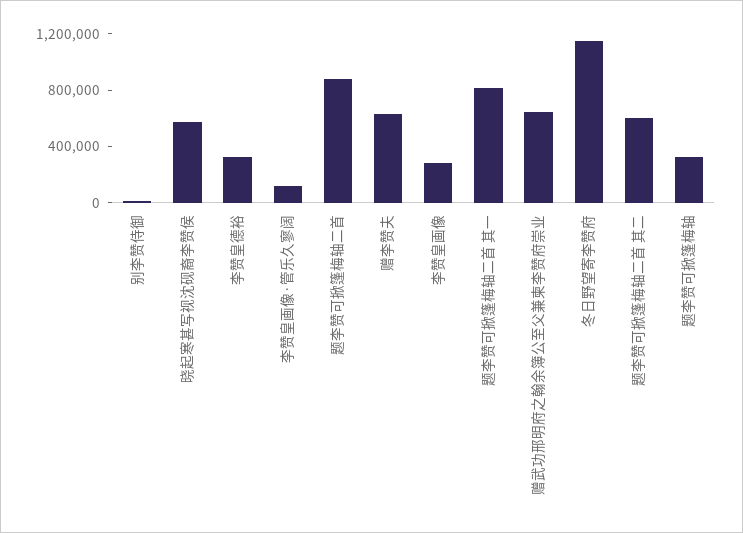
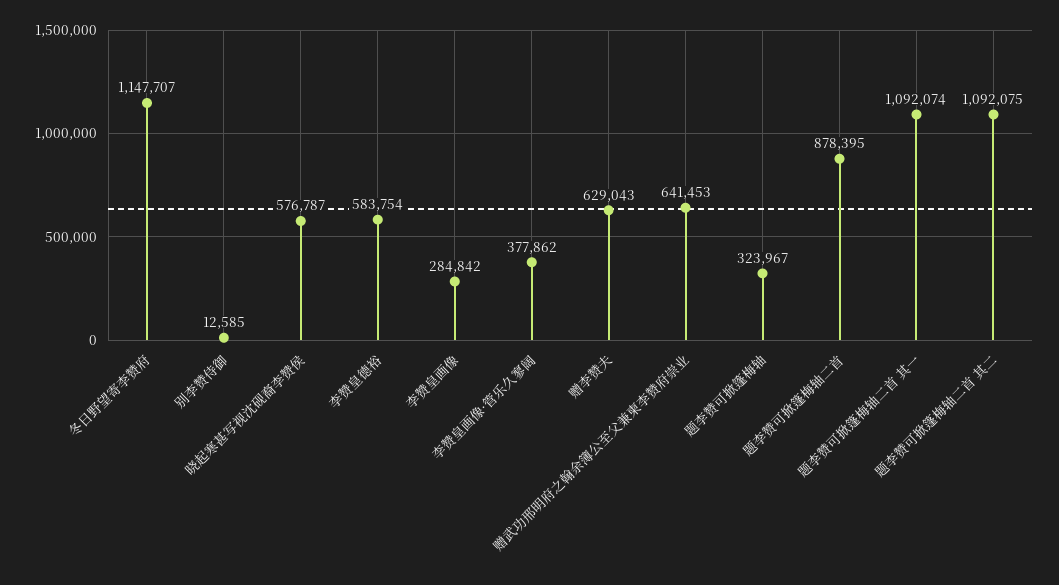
李赞皇德裕: 300000 -> 583754
李赞皇画像·管乐久寥阔: 100000 -> 377862
题李赞可掀篷梅轴二首 其一: 800000 -> 1092074
题李赞可掀篷梅轴二首 其二: 600000 -> 1092075

